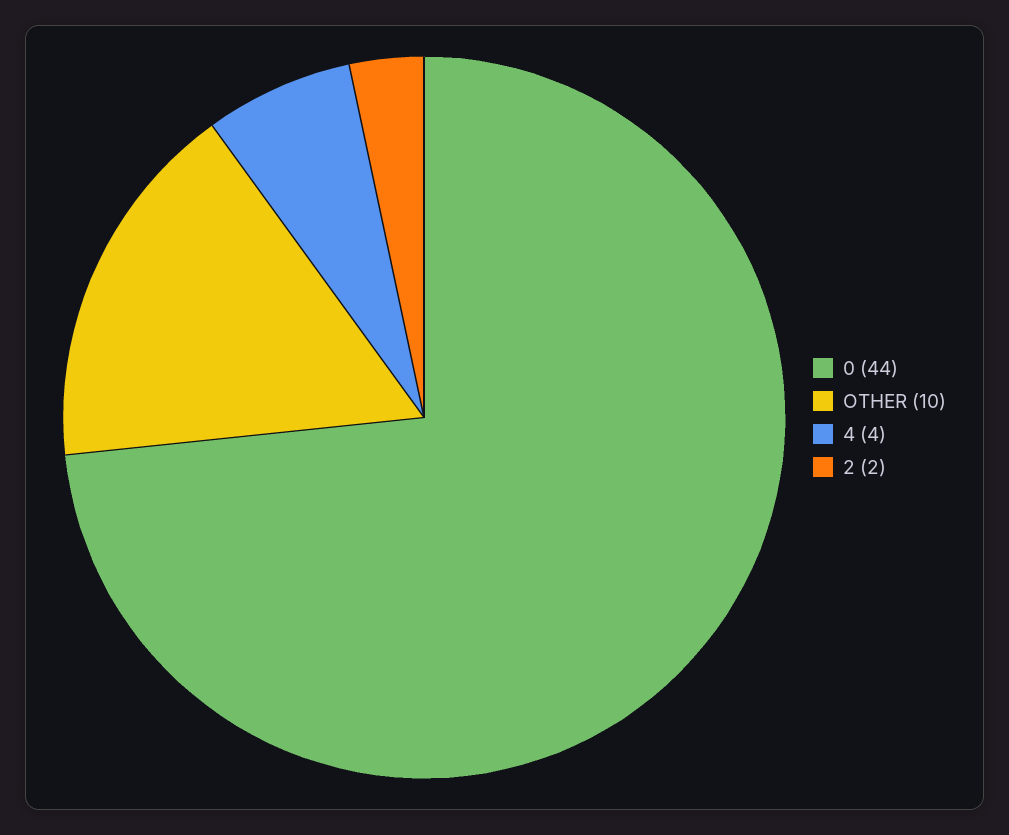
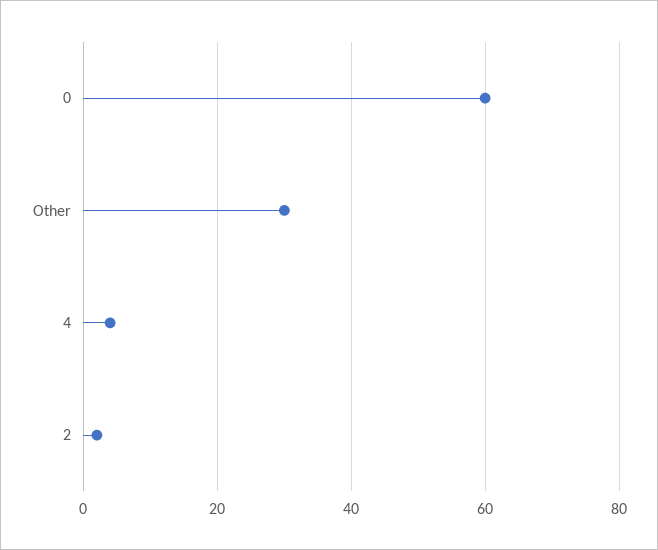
0: 44 -> 60
OTHER: 10 -> 30

